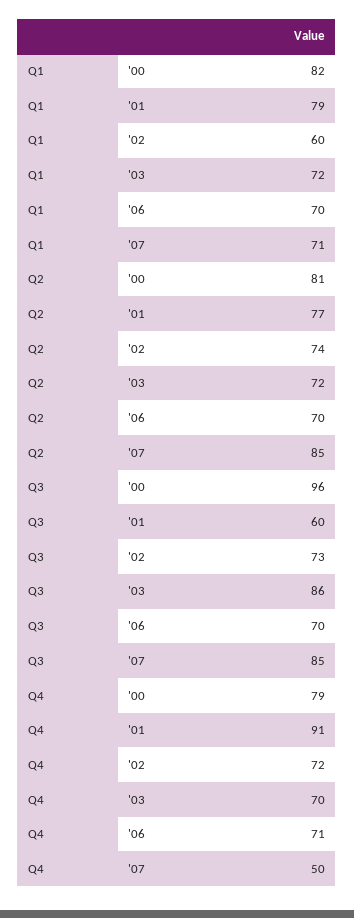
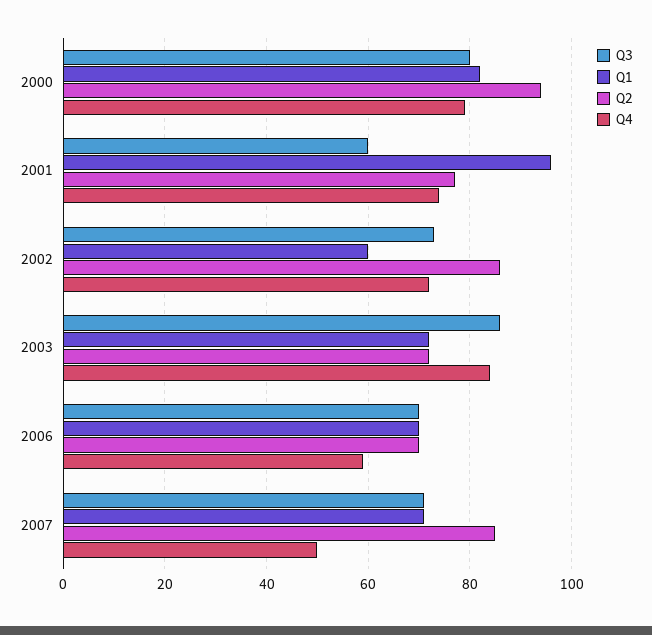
Q1, '01: 79 -> 95
Q2, '00: 81 -> 95
Q2, '02: 74 -> 85
Q3, '00: 96 -> 80
Q3, '07: 85 -> 70
Q4, '01: 91 -> 75
Q4, '03: 70 -> 85
Q4, '06: 71 -> 60

